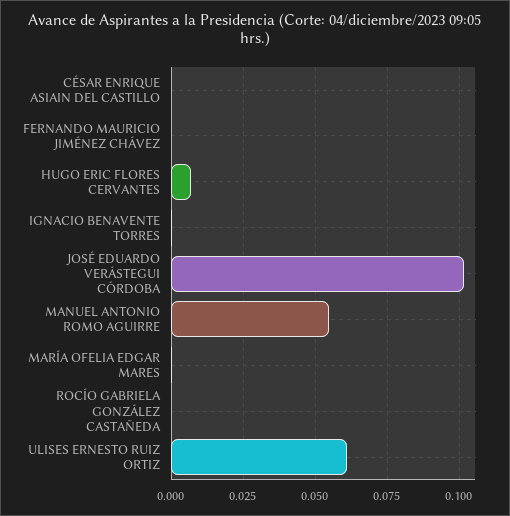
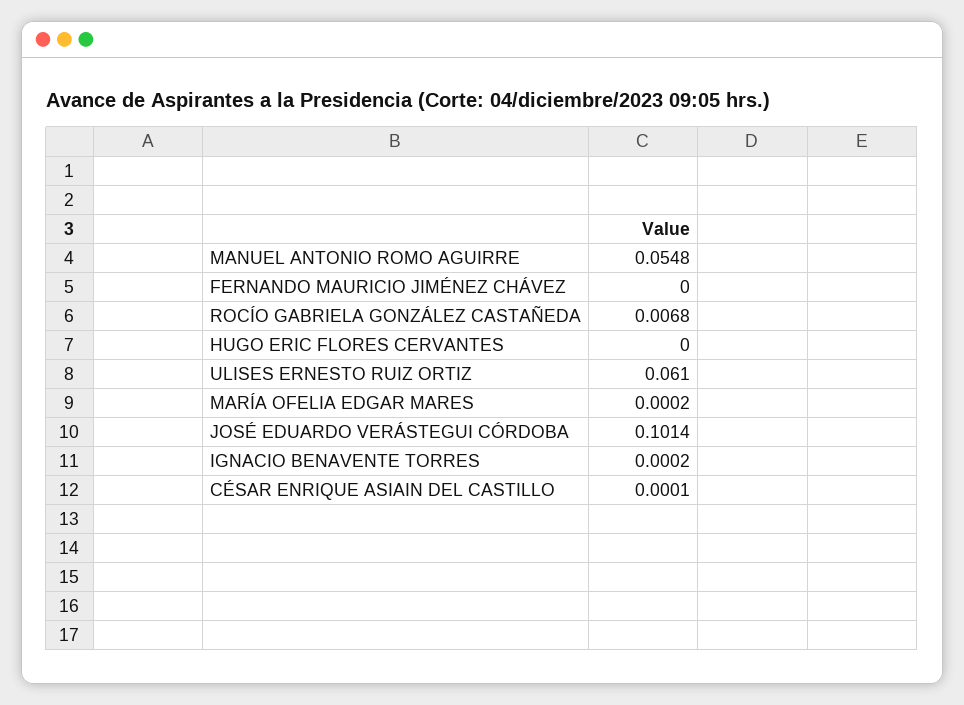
HUGO ERIC FLORES CERVANTES: 0.0075 -> 0
ROCÍO GABRIELA GONZÁLEZ CASTAÑEDA: 0 -> 0.0068

